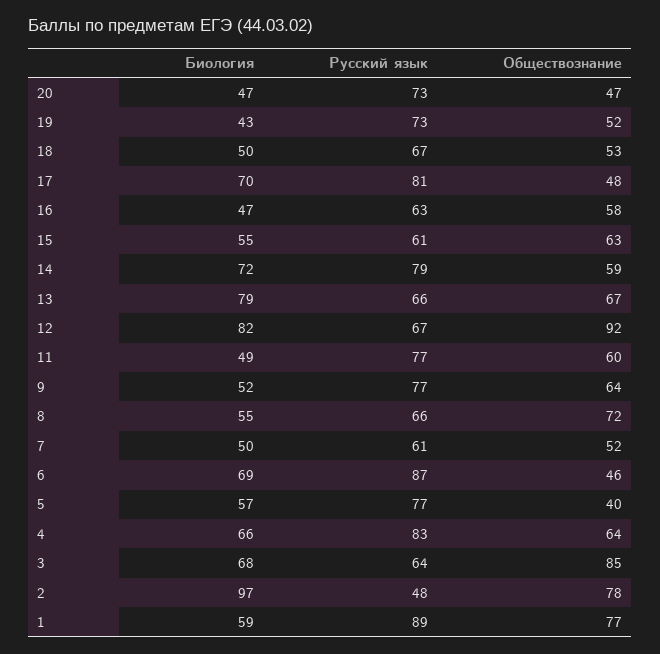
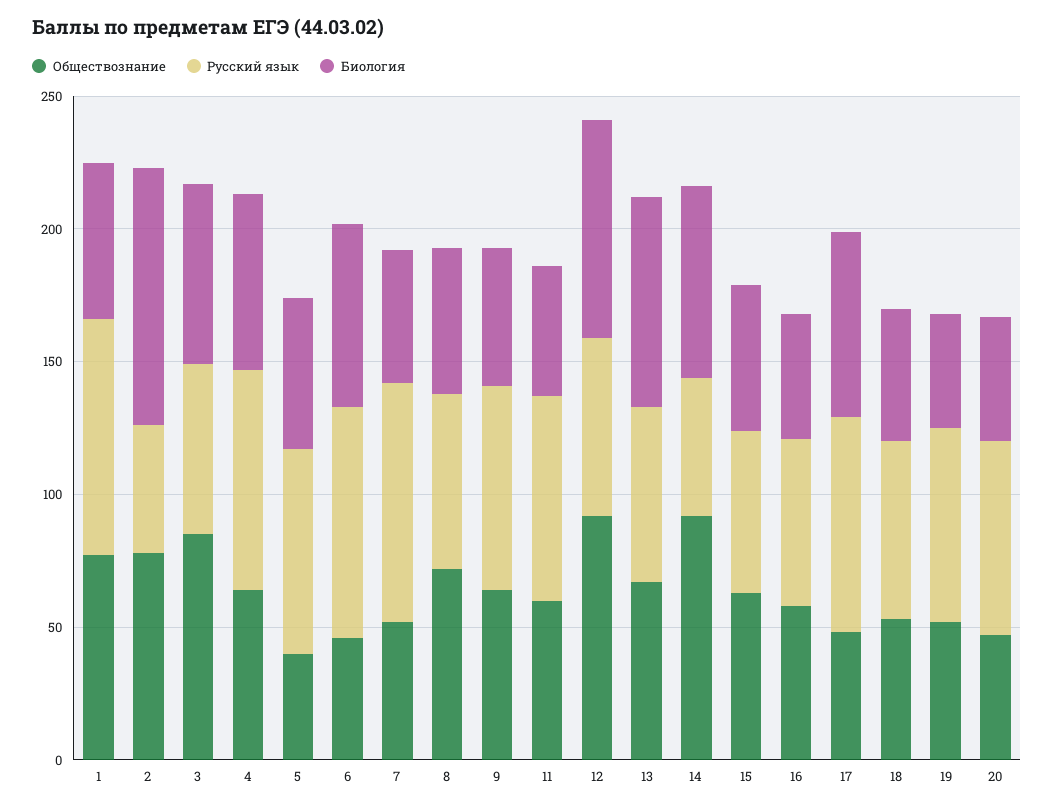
Русский язык, 14: 79 -> 50
Обществознание, 14: 59 -> 90
Русский язык, 7: 61 -> 90

